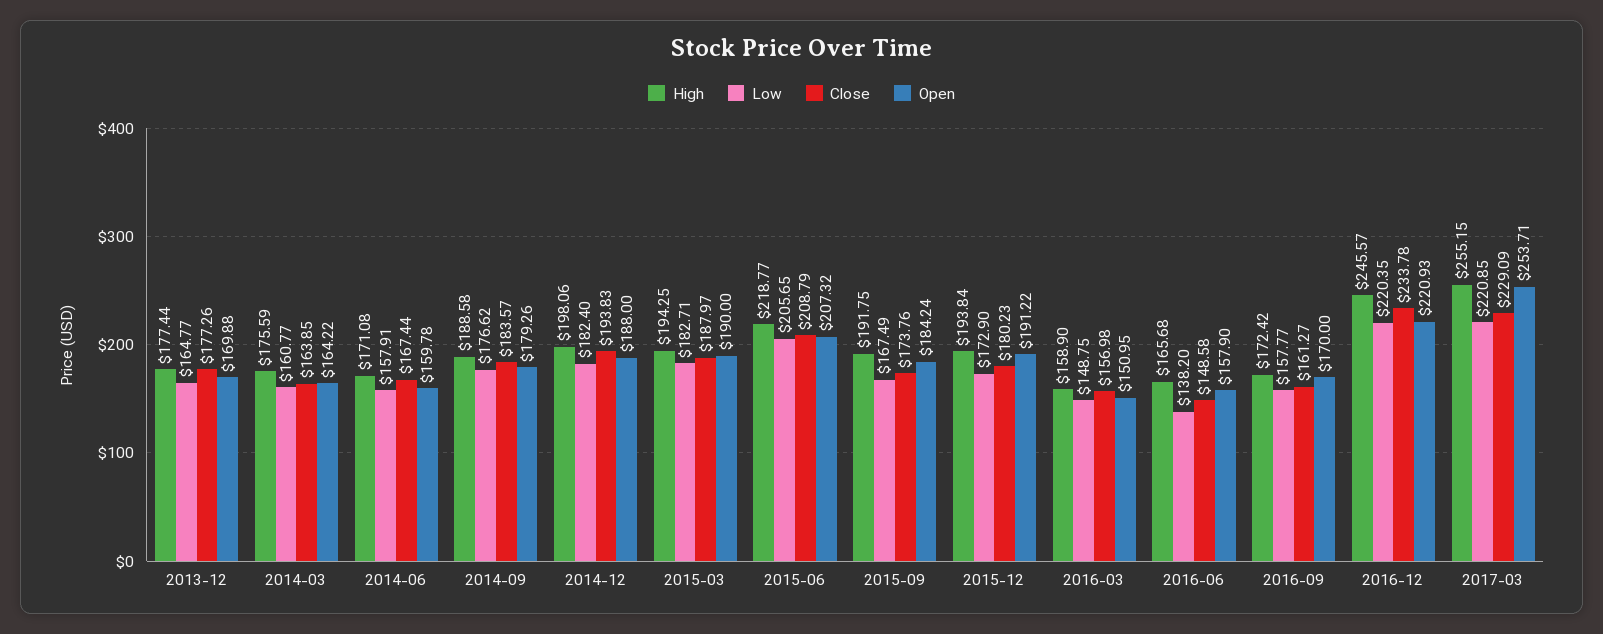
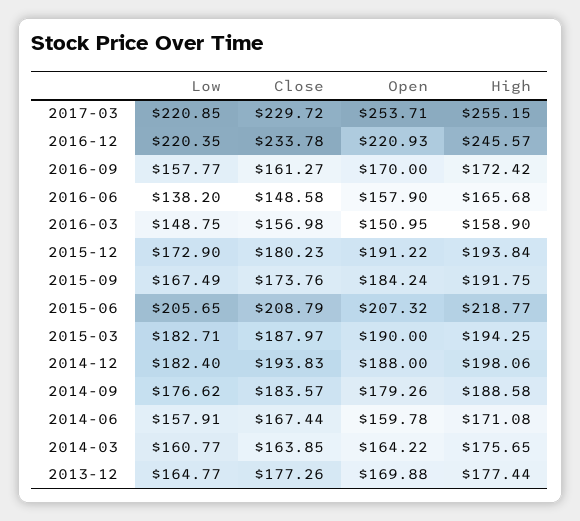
High, 2014-03: 175.59 -> 175.65
Close, 2017-03: 229.09 -> 229.72

